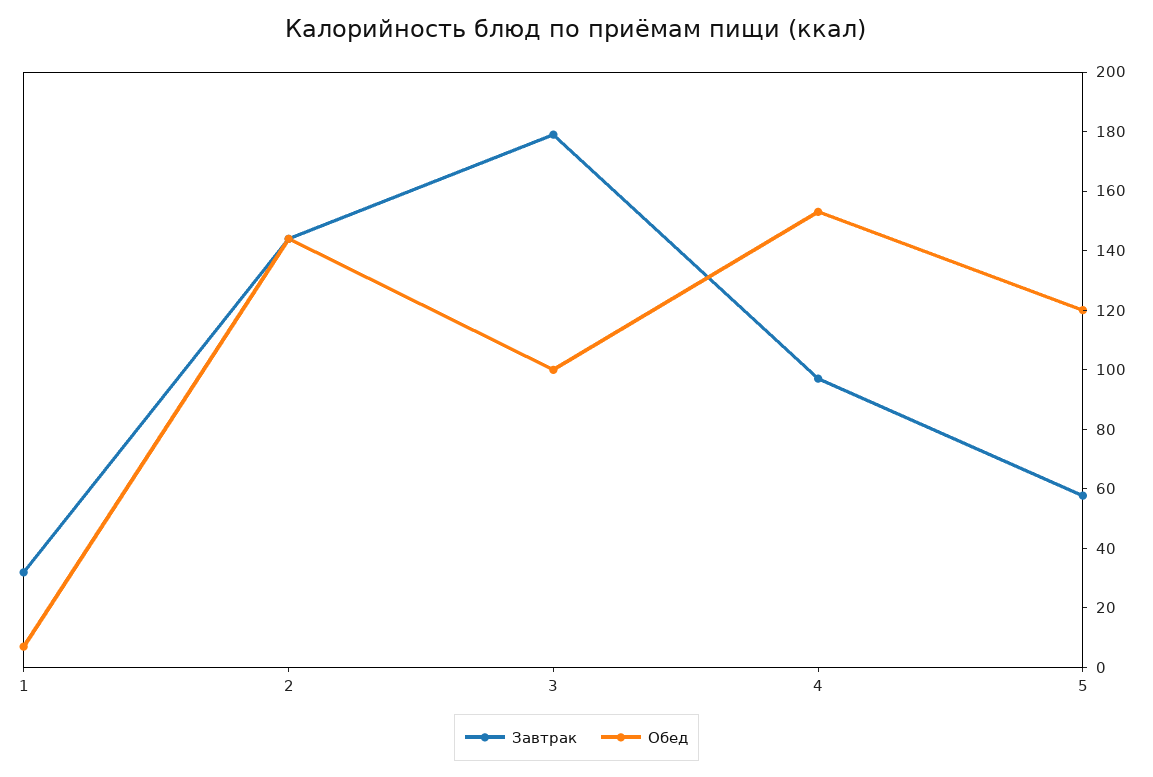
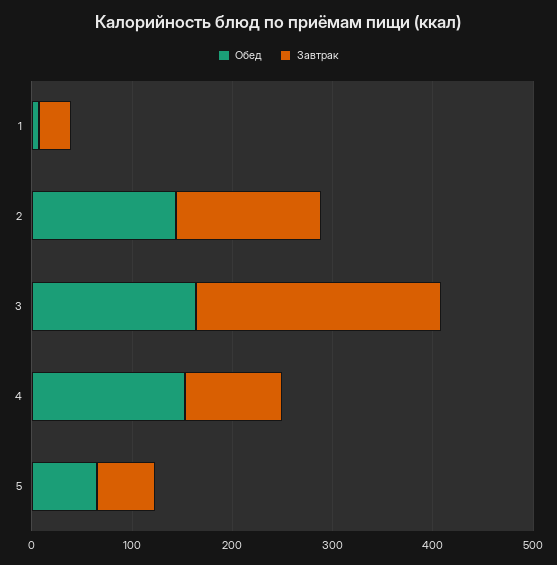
Завтрак, 3: 180 -> 240
Обед, 3: 100 -> 160
Обед, 5: 120 -> 60

